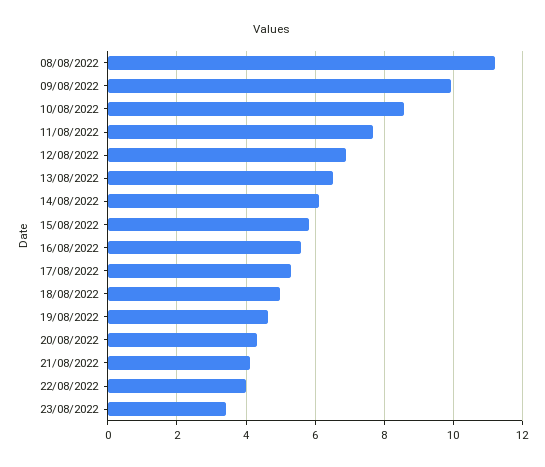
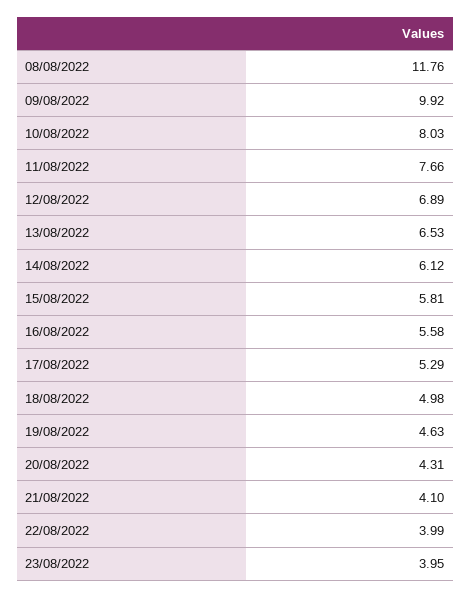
08/08/2022: 11.2 -> 11.76
10/08/2022: 8.6 -> 8.03
23/08/2022: 3.4 -> 3.95

